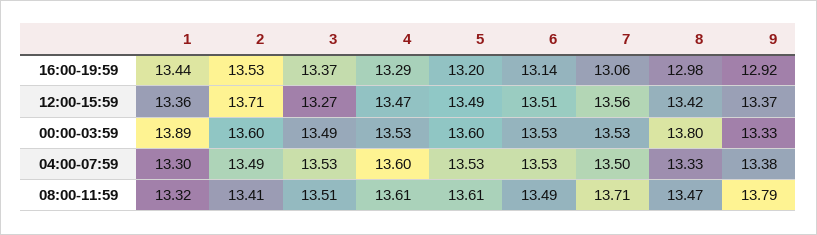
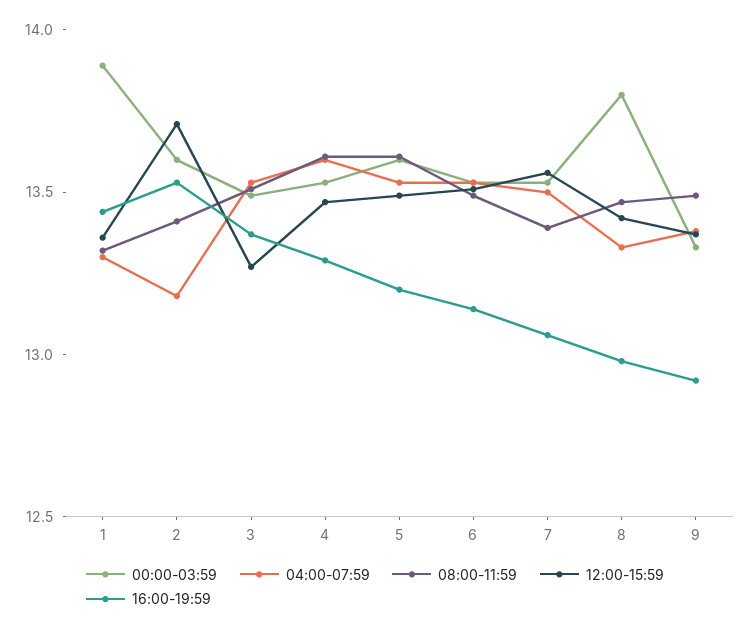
04:00-07:59, 2: 13.49 -> 13.2
08:00-11:59, 7: 13.71 -> 13.4
08:00-11:59, 9: 13.79 -> 13.5

